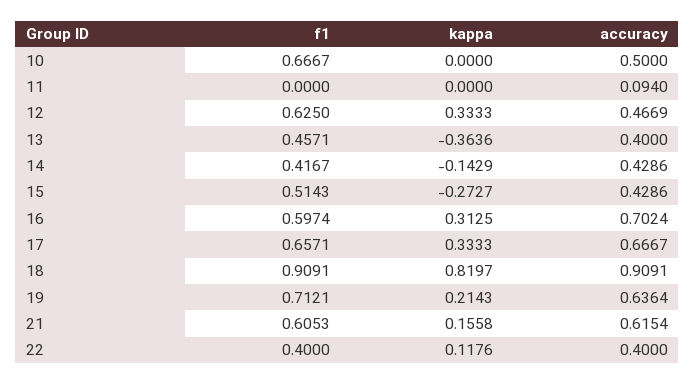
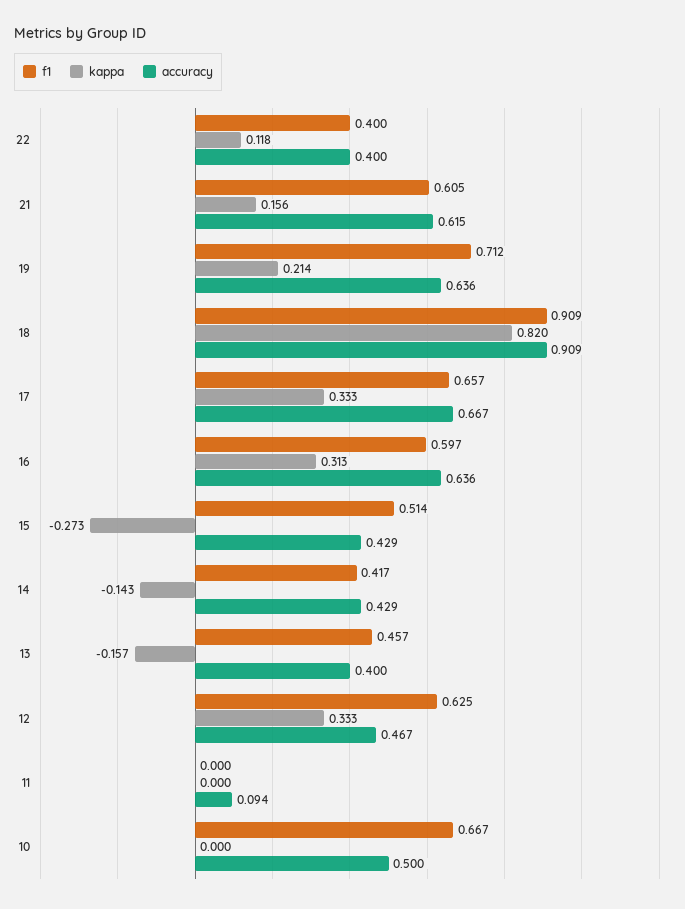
kappa, 13: -0.3636 -> -0.157
accuracy, 16: 0.7024 -> 0.636

